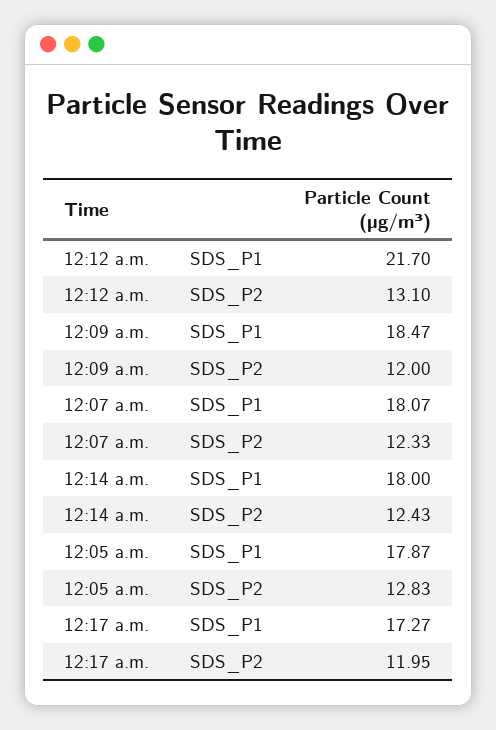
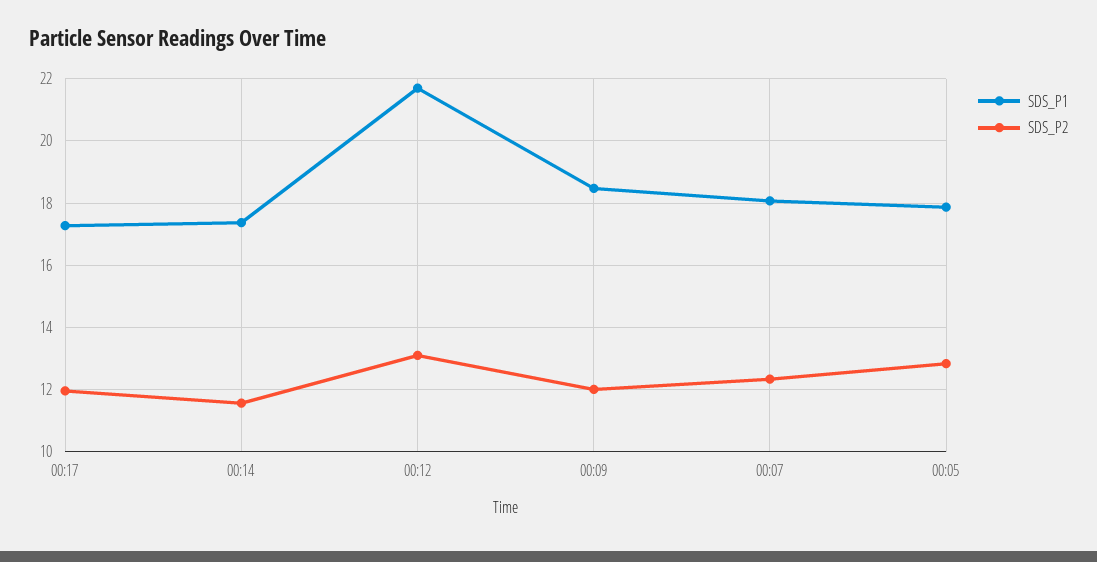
SDS_P1, 12:14 a.m.: 18 -> 17.4
SDS_P2, 12:14 a.m.: 12.43 -> 11.6

